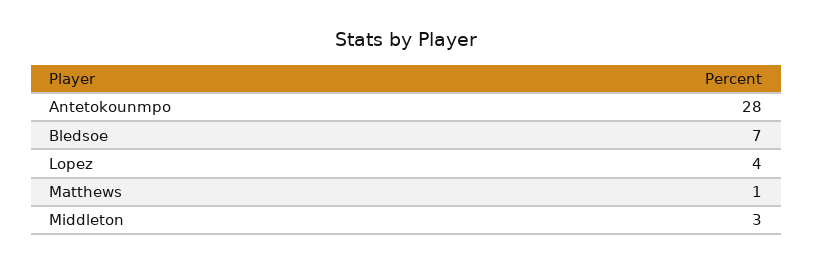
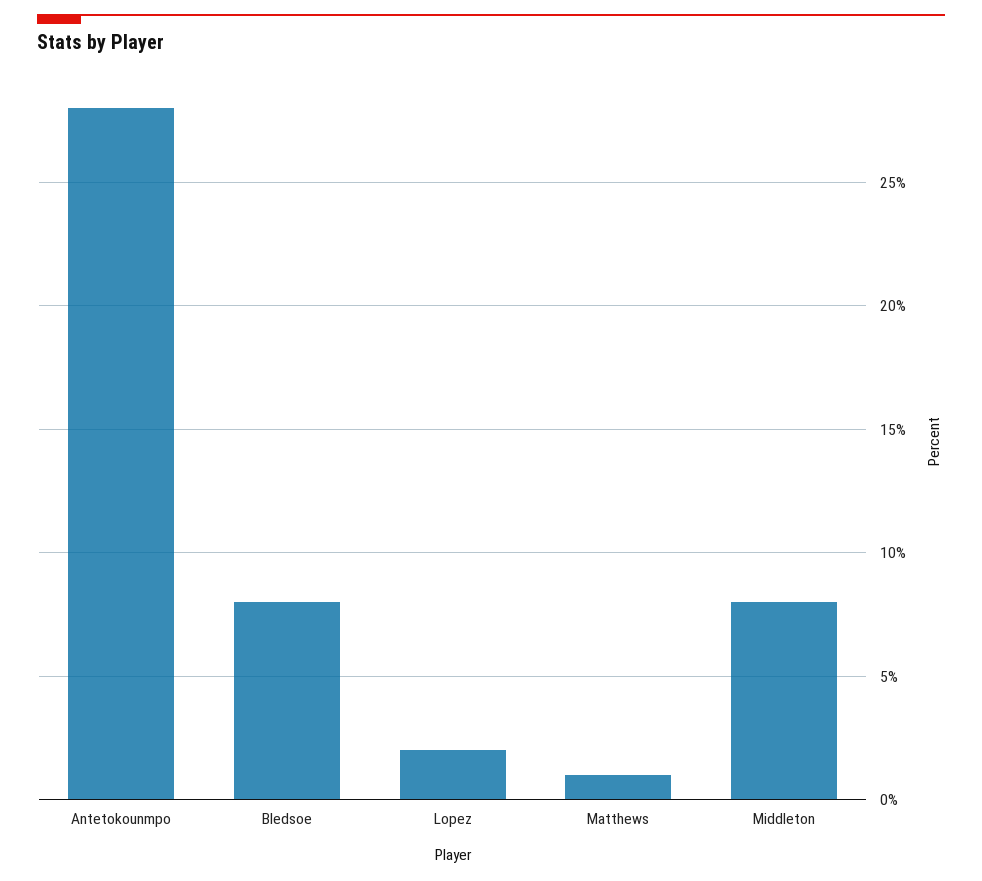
Bledsoe: 7 -> 8
Lopez: 4 -> 2
Middleton: 3 -> 8

